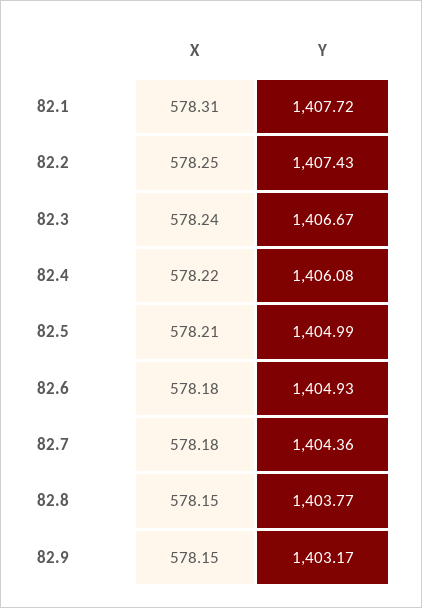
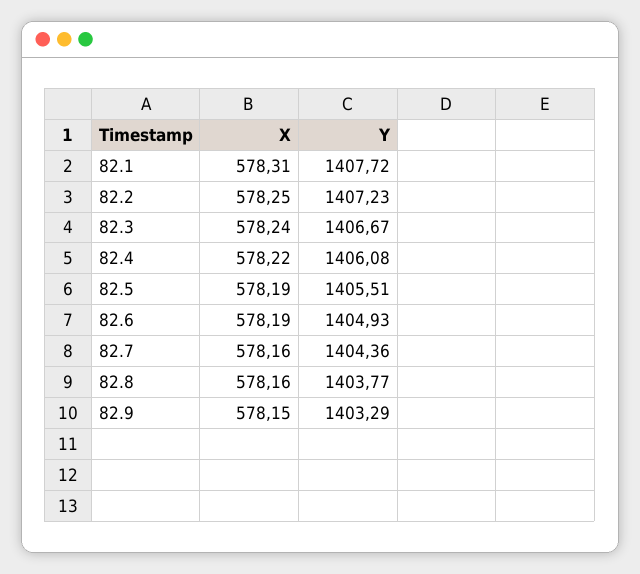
Y, 82.2: 1407.43 -> 1407.23
X, 82.5: 578.21 -> 578.19
Y, 82.5: 1404.99 -> 1405.51
X, 82.6: 578.18 -> 578.19
X, 82.7: 578.18 -> 578.16
X, 82.8: 578.15 -> 578.16
Y, 82.9: 1403.17 -> 1403.29

